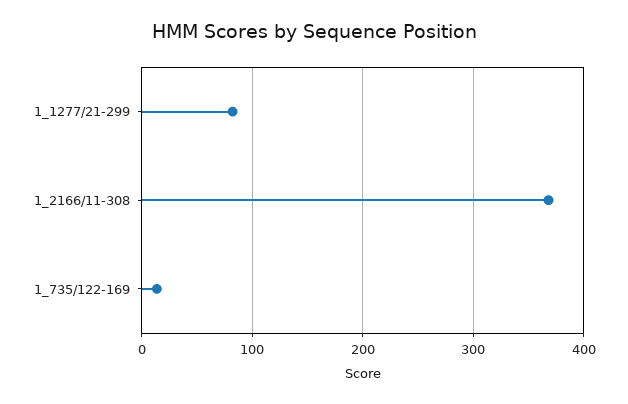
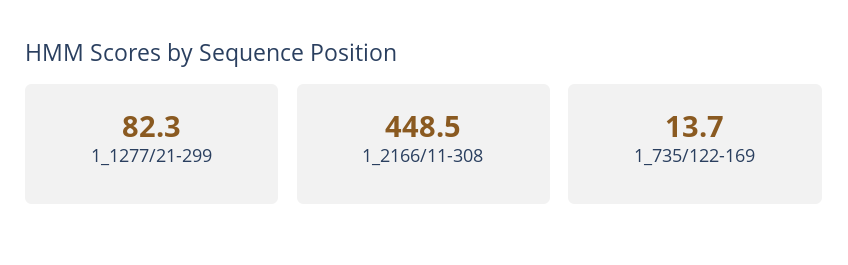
1_2166/11-308: 370 -> 448.5

